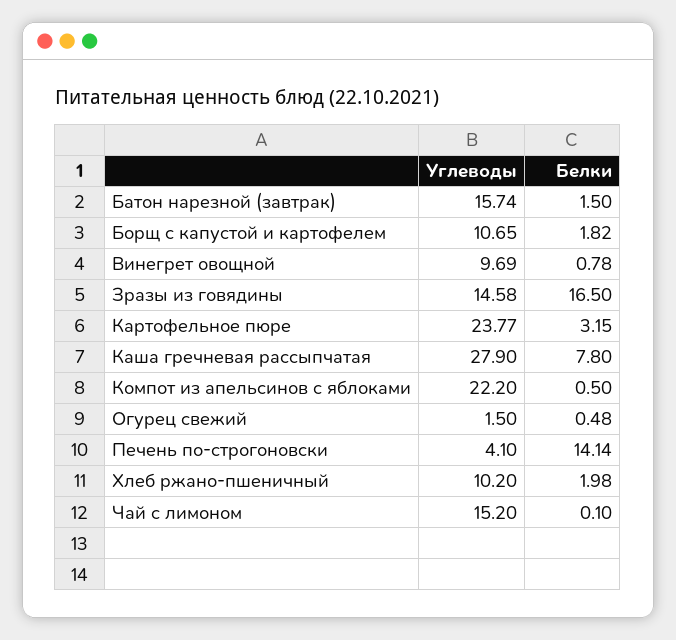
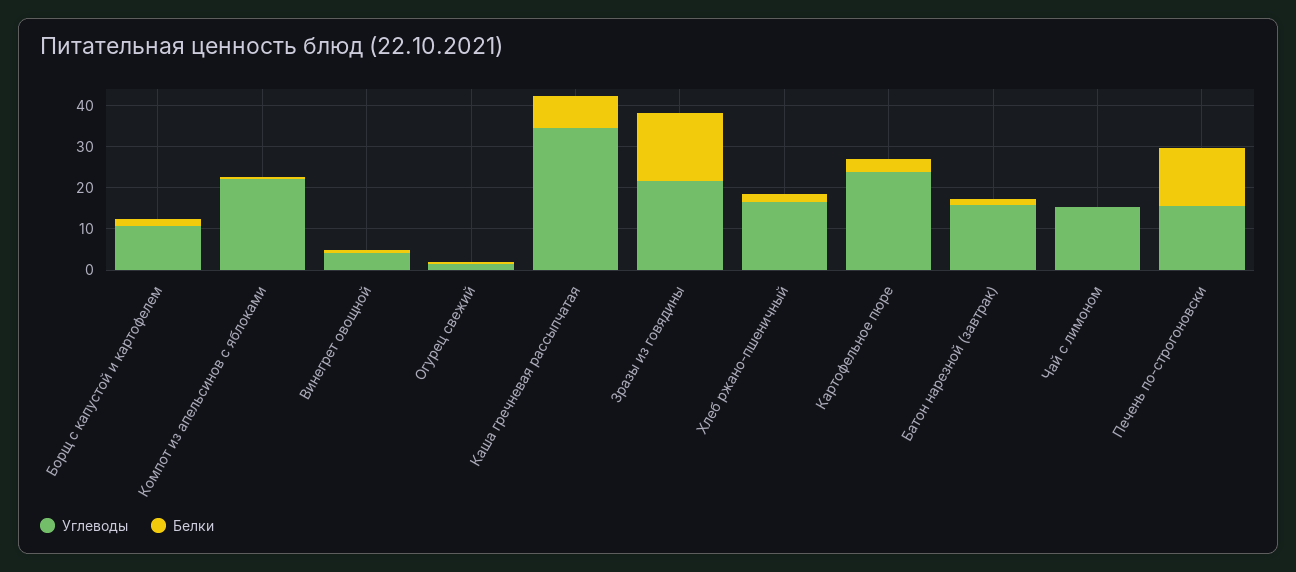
Углеводы, Винегрет овощной: 9.69 -> 4
Углеводы, Зразы из говядины: 14.58 -> 22
Углеводы, Каша гречневая рассыпчатая: 27.9 -> 34
Углеводы, Печень по-строгоновски: 4.1 -> 16
Углеводы, Хлеб ржано-пшеничный: 10.2 -> 16

